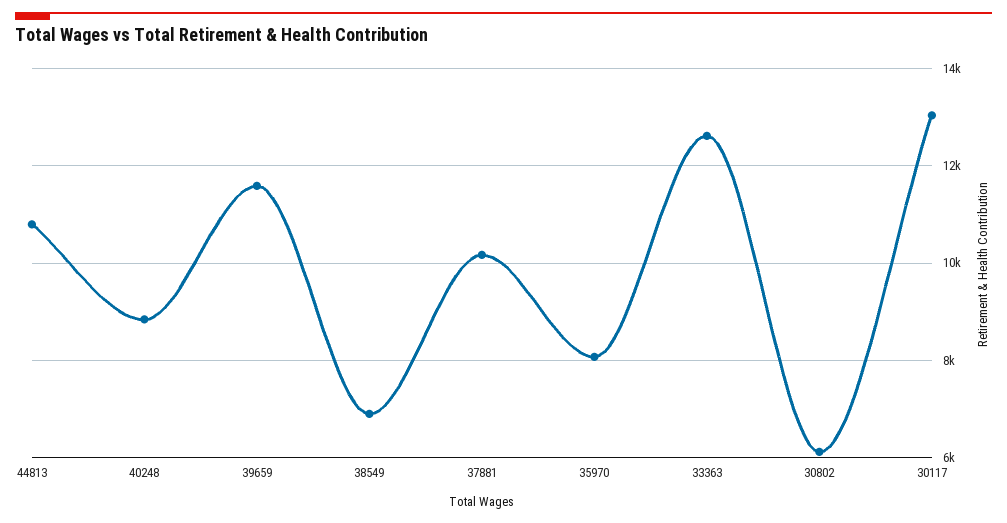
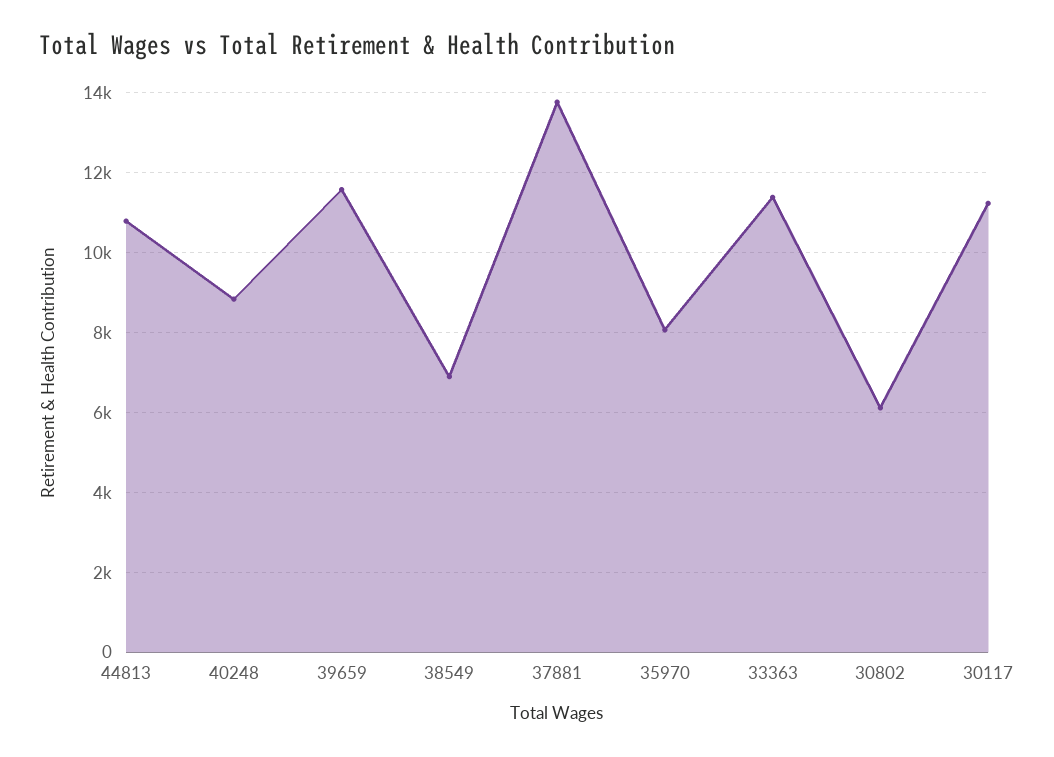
37881: 10200 -> 13800
33363: 12600 -> 11400
30117: 13000 -> 11200

